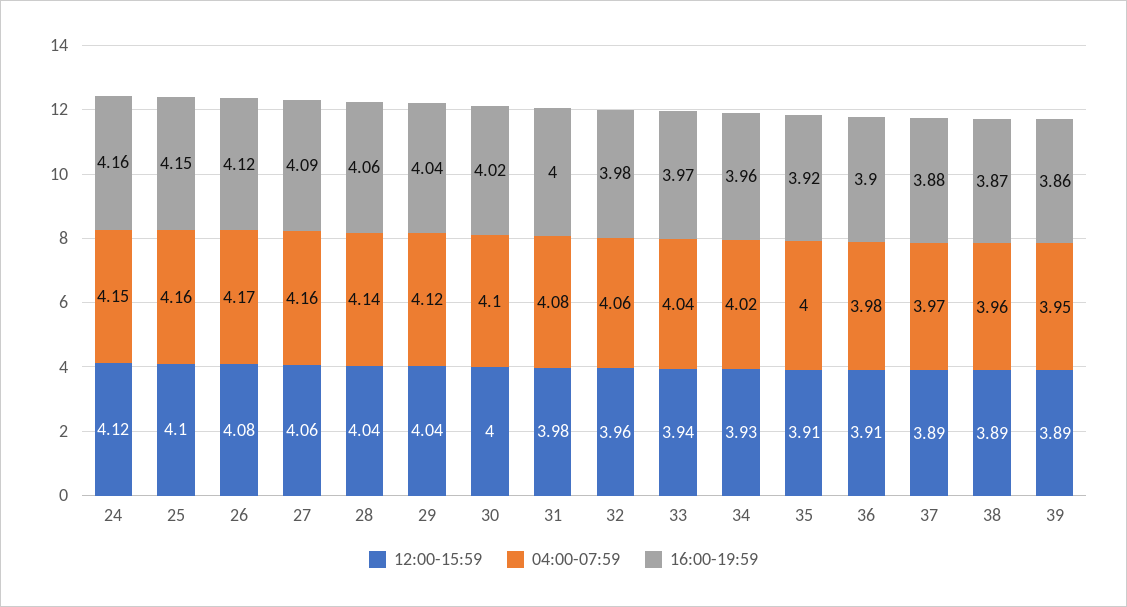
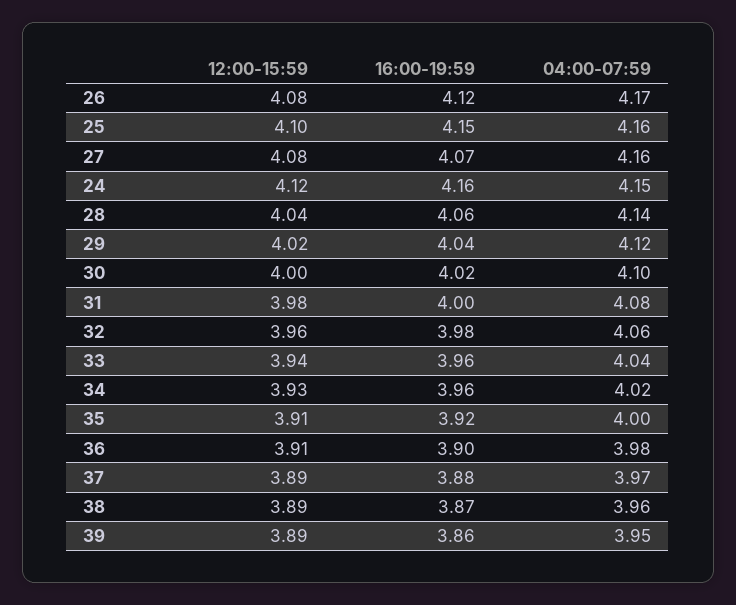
12:00-15:59, 27: 4.06 -> 4.08
16:00-19:59, 27: 4.09 -> 4.07
12:00-15:59, 29: 4.04 -> 4.02
16:00-19:59, 33: 3.97 -> 3.96

